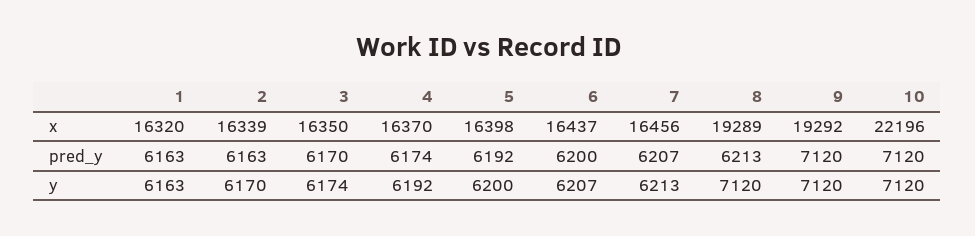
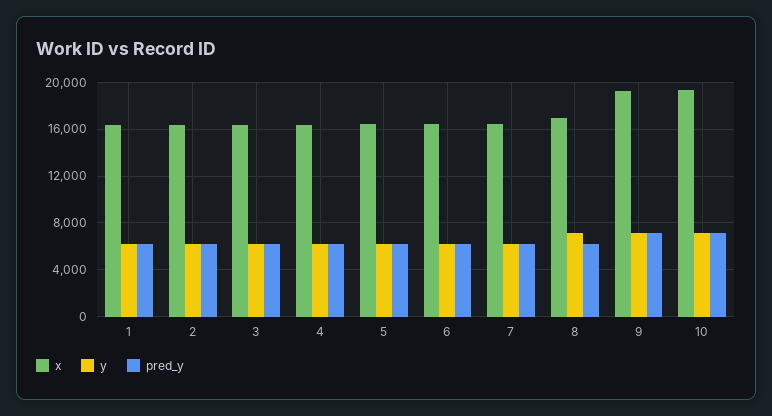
x, 8: 19289 -> 17000
x, 10: 22196 -> 19000

